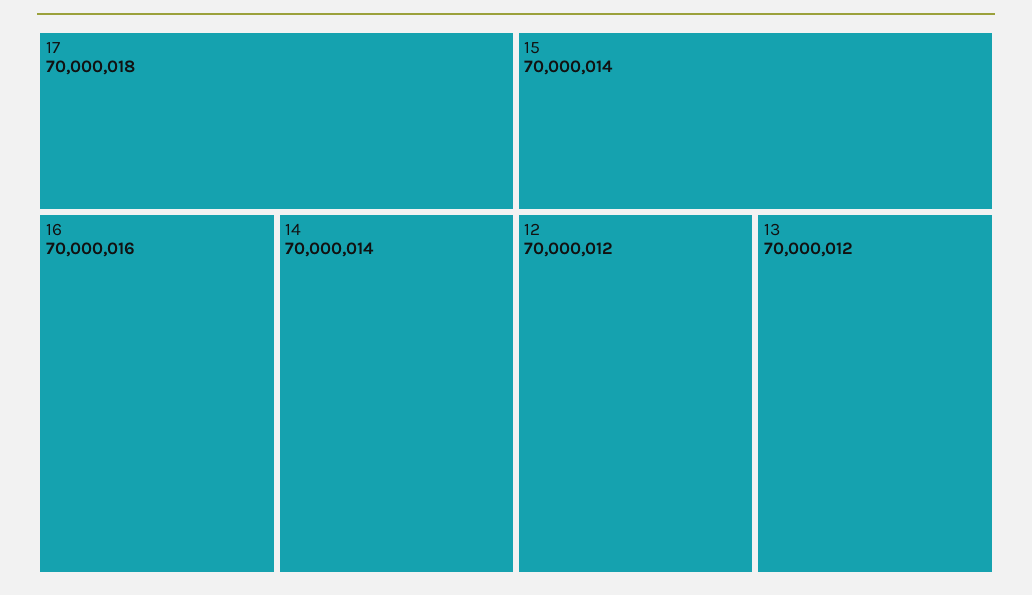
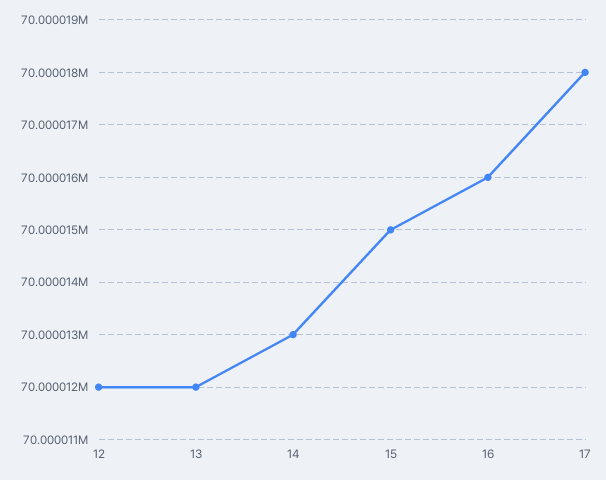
14: 70000014 -> 70000013
15: 70000014 -> 70000015

